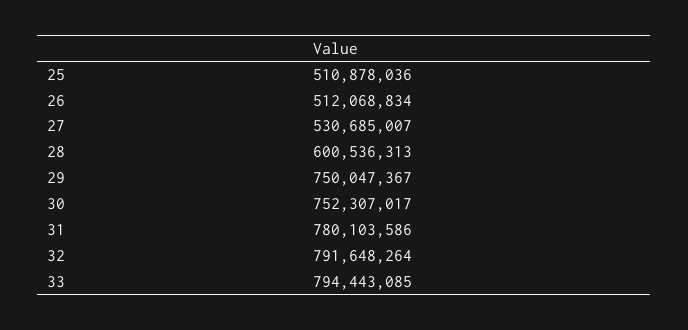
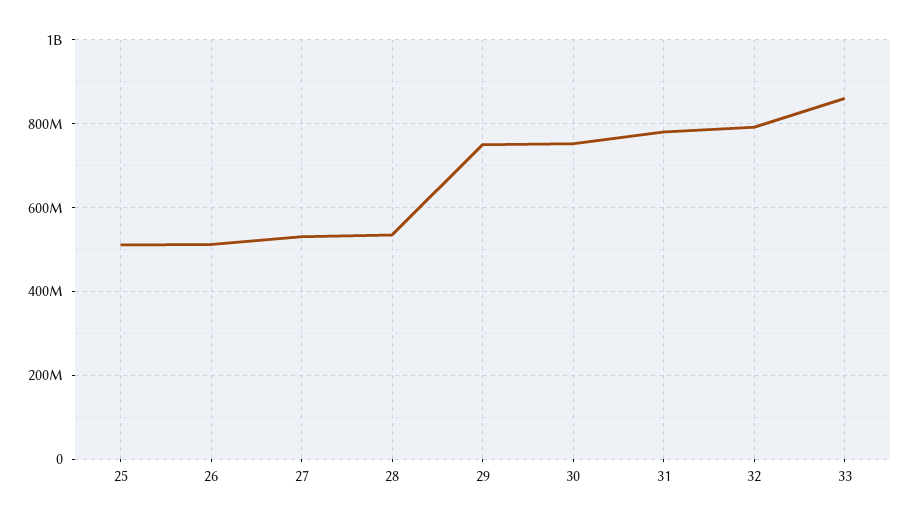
28: 600536313 -> 540000000
33: 794443085 -> 860000000

